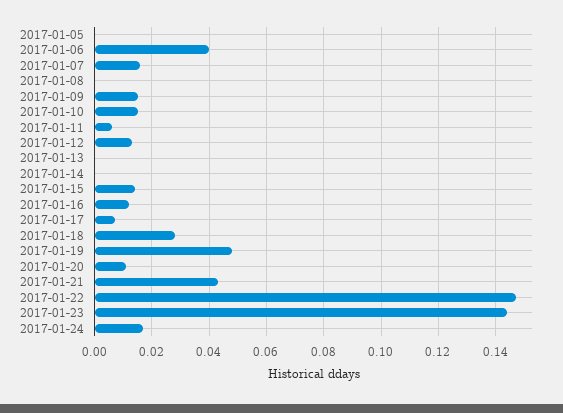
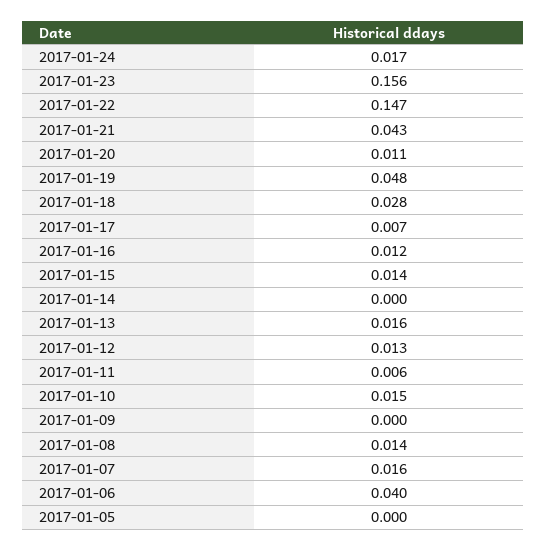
2017-01-08: 0 -> 0.014
2017-01-09: 0.015 -> 0
2017-01-13: 0 -> 0.016
2017-01-23: 0.145 -> 0.156

